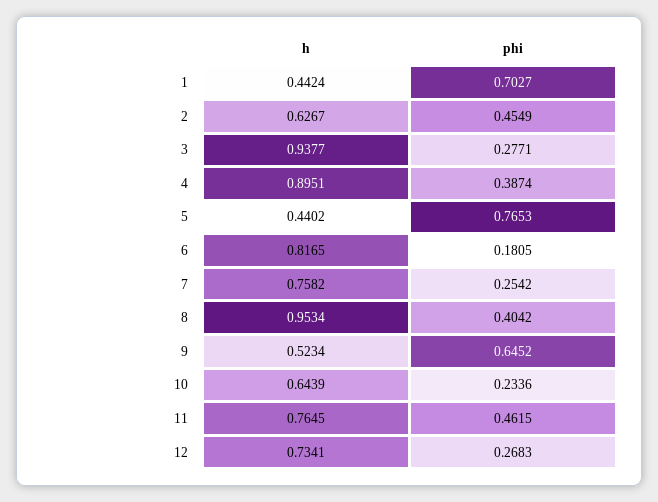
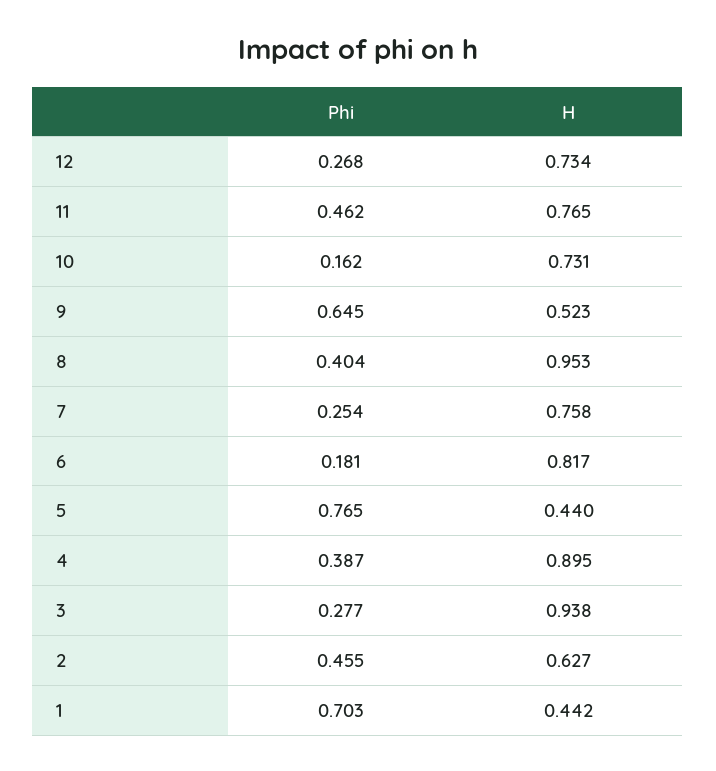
h, 10: 0.6439 -> 0.731
phi, 10: 0.2336 -> 0.162

